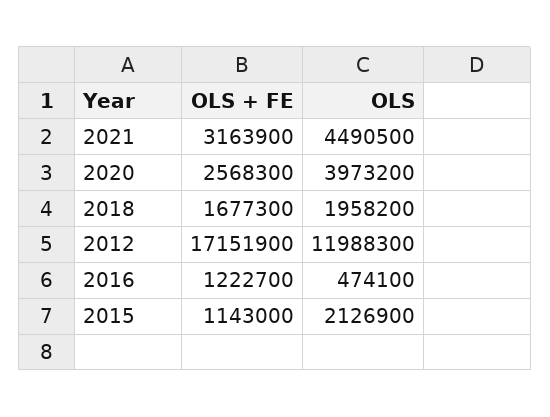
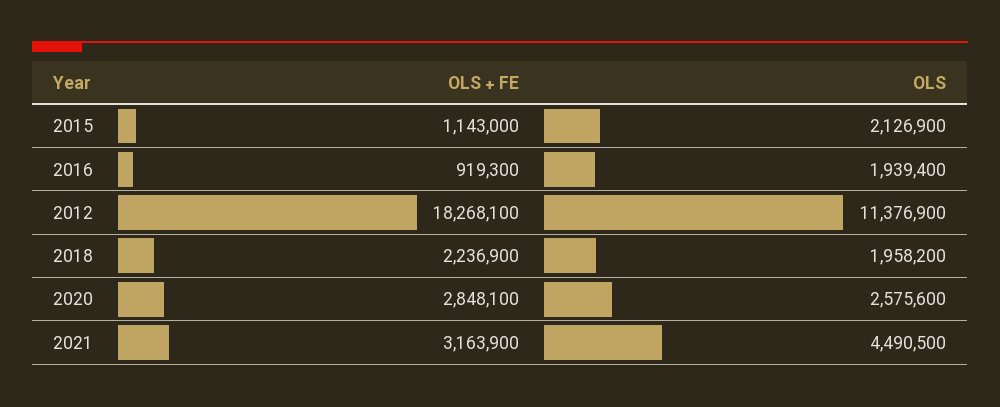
OLS + FE, 2020: 2568300 -> 2848100
OLS, 2020: 3973200 -> 2575600
OLS + FE, 2018: 1677300 -> 2236900
OLS + FE, 2012: 17151900 -> 18268100
OLS, 2012: 11988300 -> 11376900
OLS + FE, 2016: 1222700 -> 919300
OLS, 2016: 474100 -> 1939400

